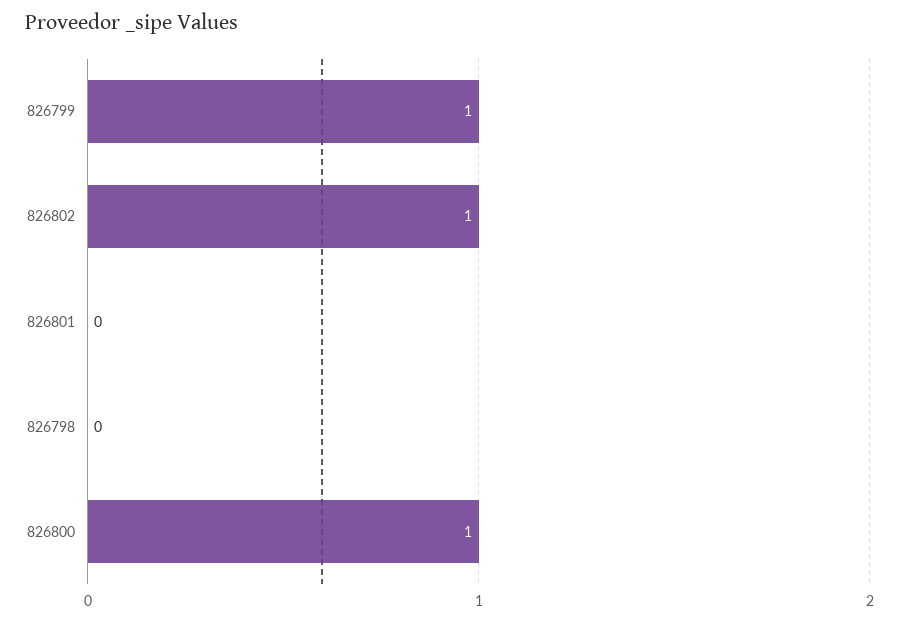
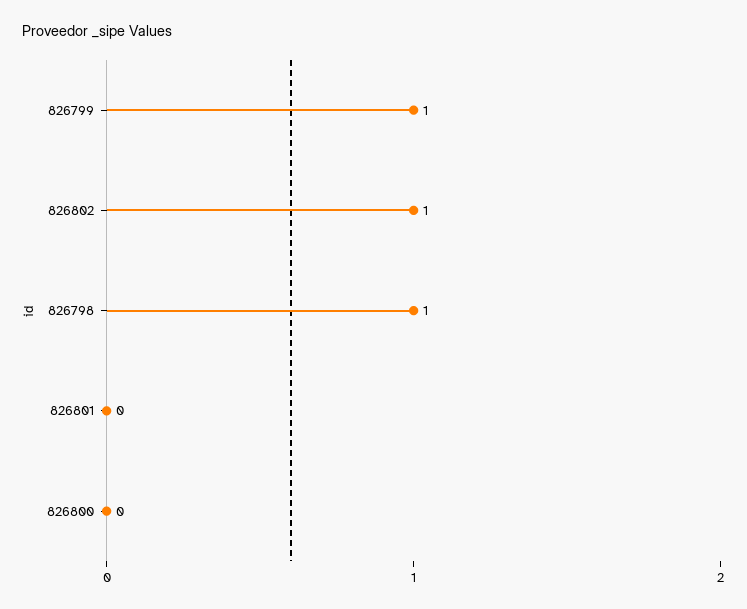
826798: 0 -> 1
826800: 1 -> 0

